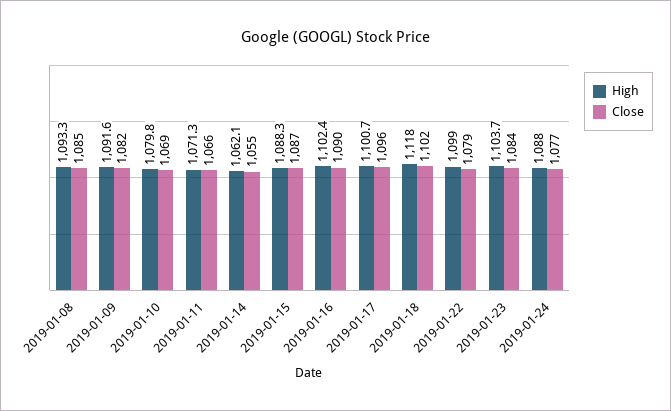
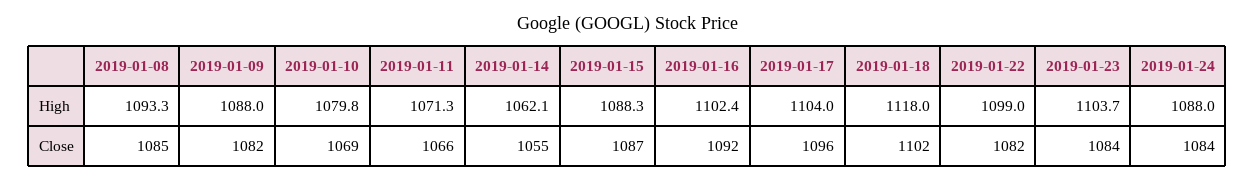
High, 2019-01-09: 1091.6 -> 1088
Close, 2019-01-16: 1090 -> 1092
High, 2019-01-17: 1100.7 -> 1104
Close, 2019-01-22: 1079 -> 1082
Close, 2019-01-24: 1077 -> 1084

